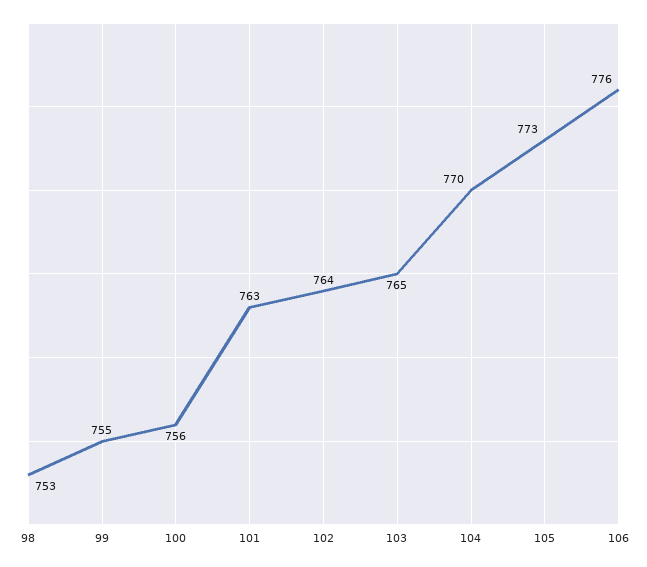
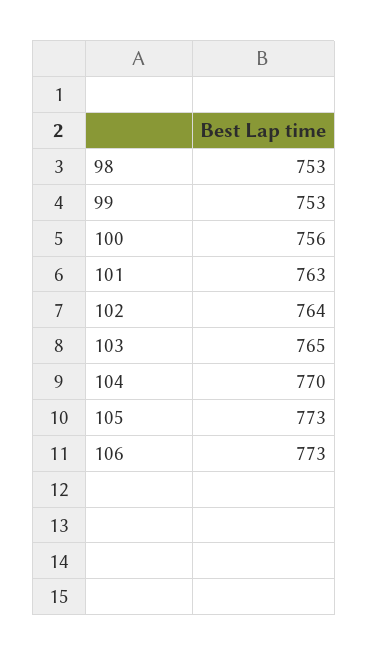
99: 755 -> 753
106: 776 -> 773

